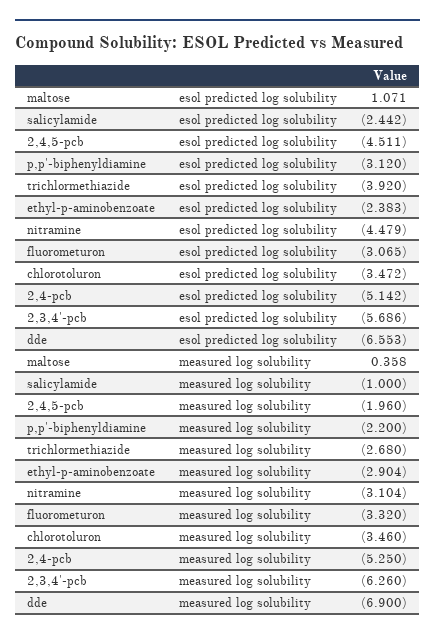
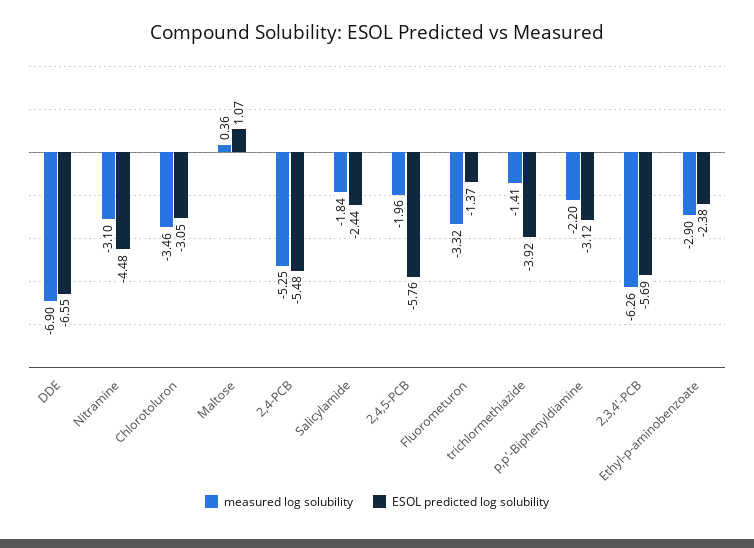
esol predicted log solubility, 2,4,5-pcb: -4.511 -> -5.76
esol predicted log solubility, fluorometuron: -3.065 -> -1.37
esol predicted log solubility, chlorotoluron: -3.472 -> -3.05
esol predicted log solubility, 2,4-pcb: -5.142 -> -5.48
measured log solubility, salicylamide: -1 -> -1.84
measured log solubility, trichlormethiazide: -2.68 -> -1.41

